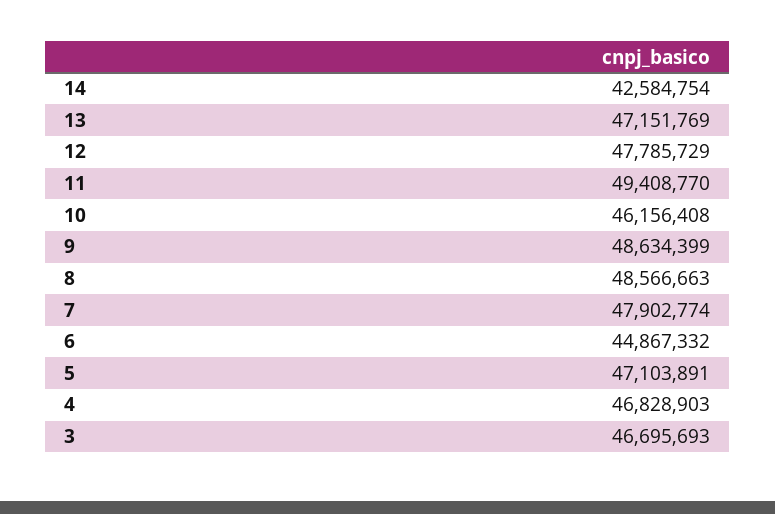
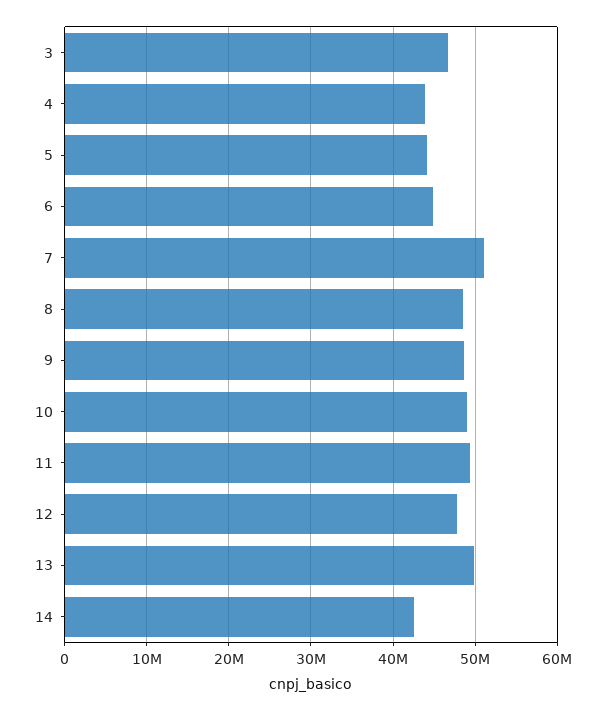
13: 47151769 -> 50000000
10: 46156408 -> 49000000
7: 47902774 -> 51000000
5: 47103891 -> 44000000
4: 46828903 -> 44000000

